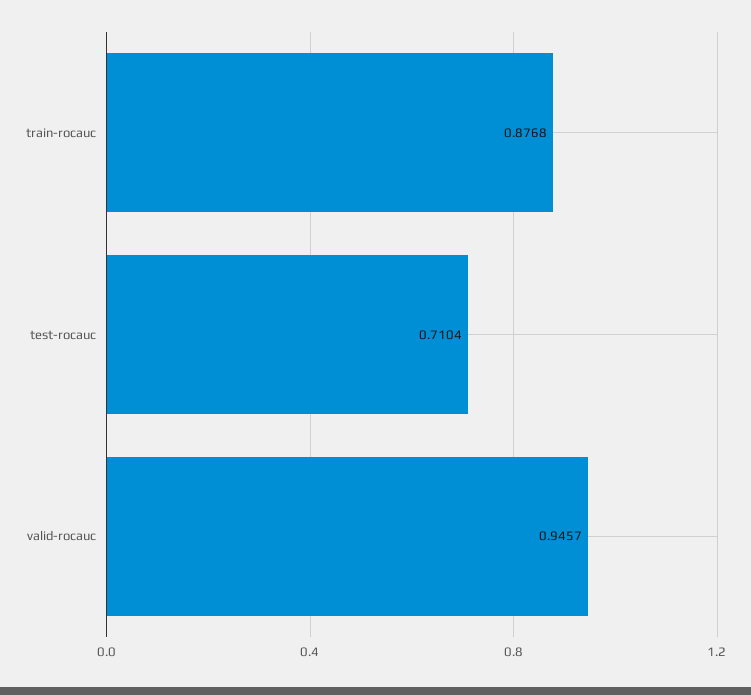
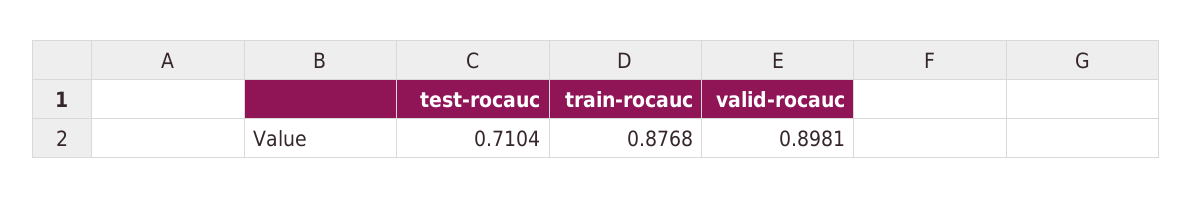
valid-rocauc: 0.9457 -> 0.8981

